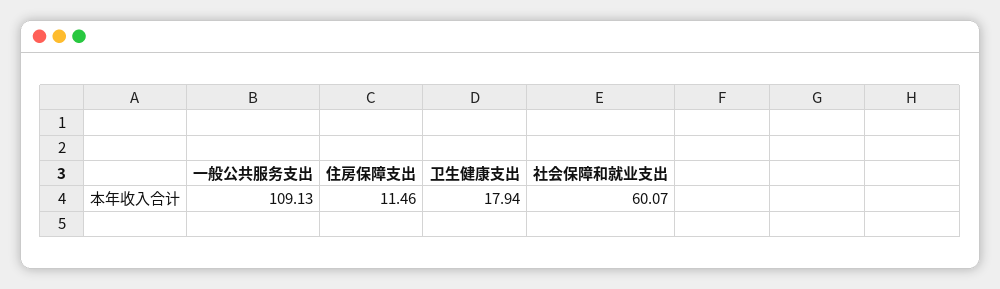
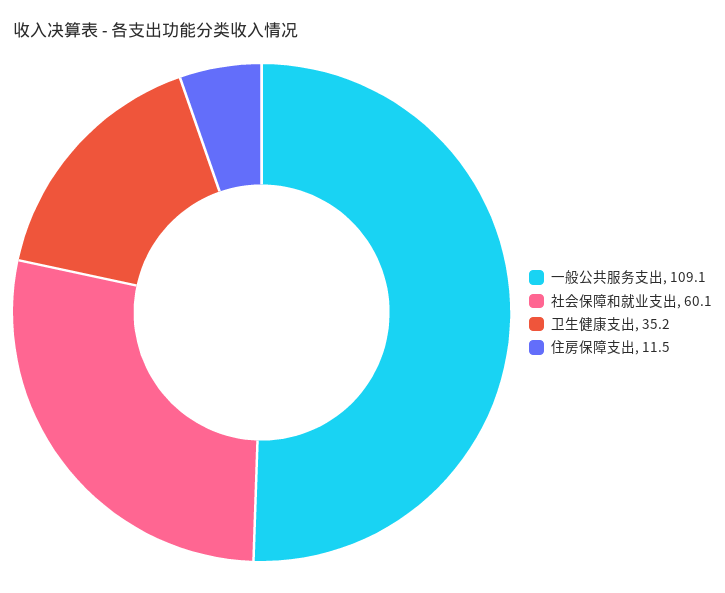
卫生健康支出: 17.94 -> 35.2

